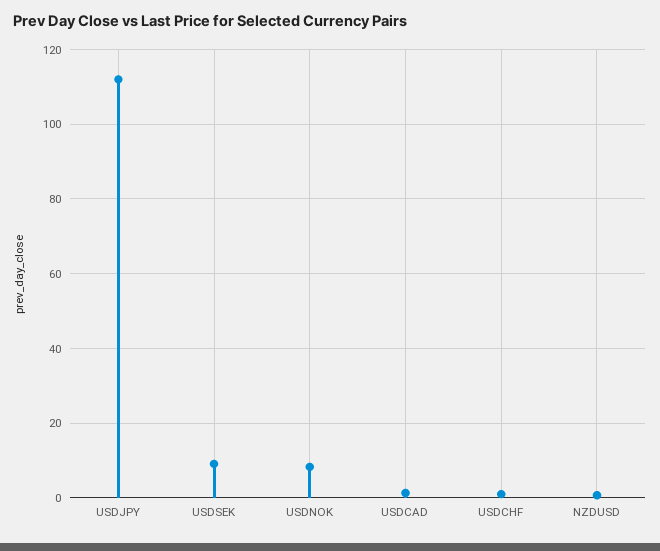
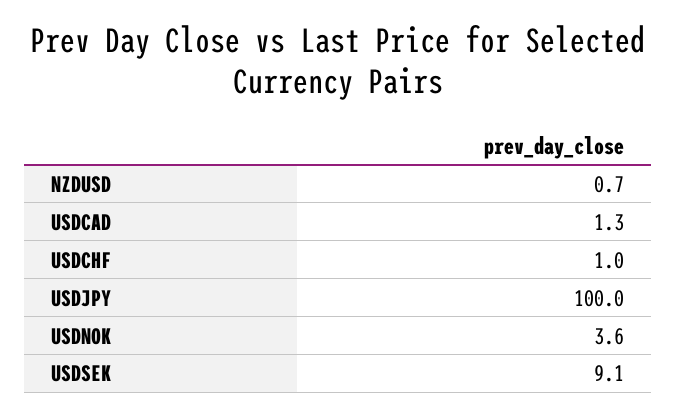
USDJPY: 112 -> 100
USDNOK: 8 -> 3.6

